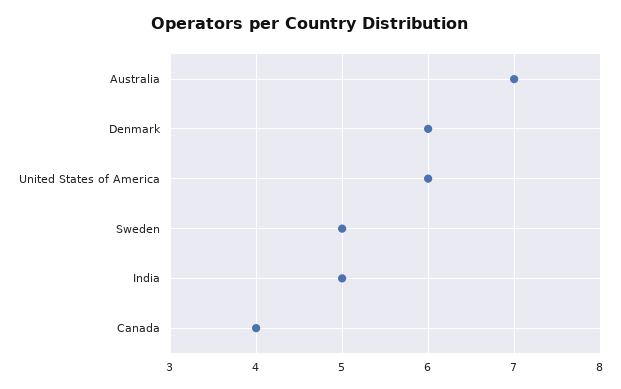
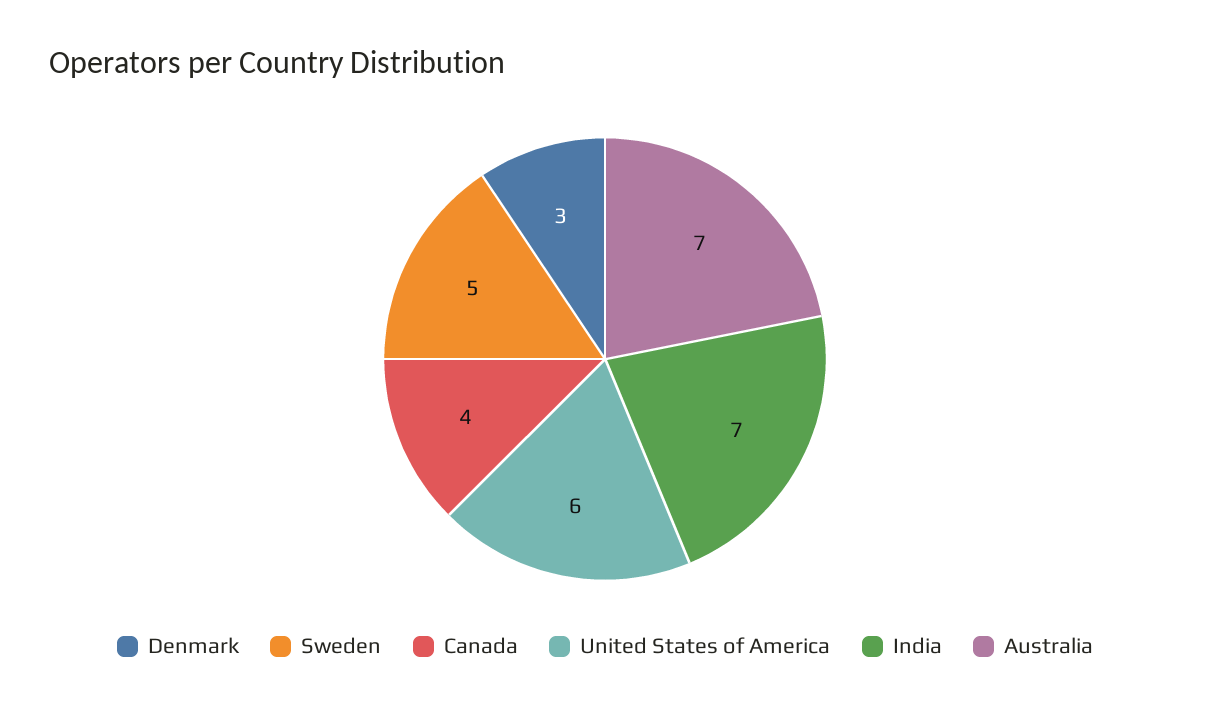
Denmark: 6 -> 3
India: 5 -> 7

